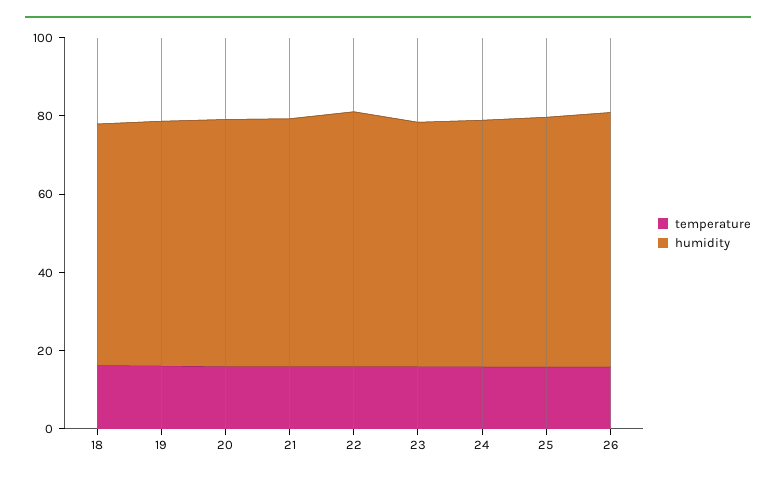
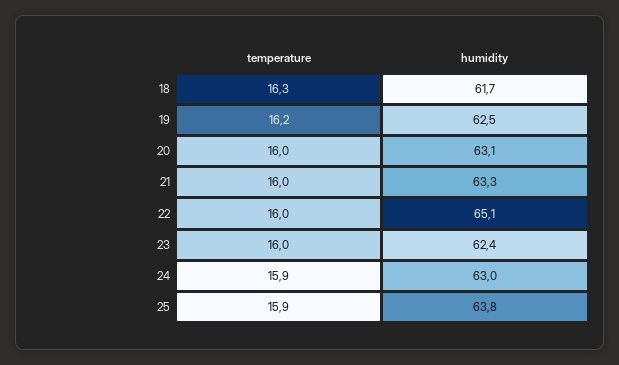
temperature, 26: 15 -> none
humidity, 26: 65 -> none

